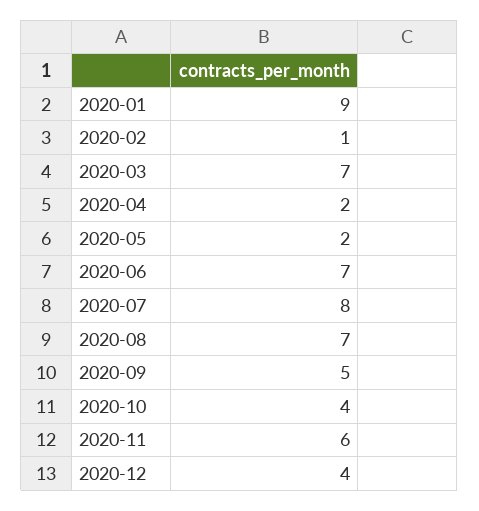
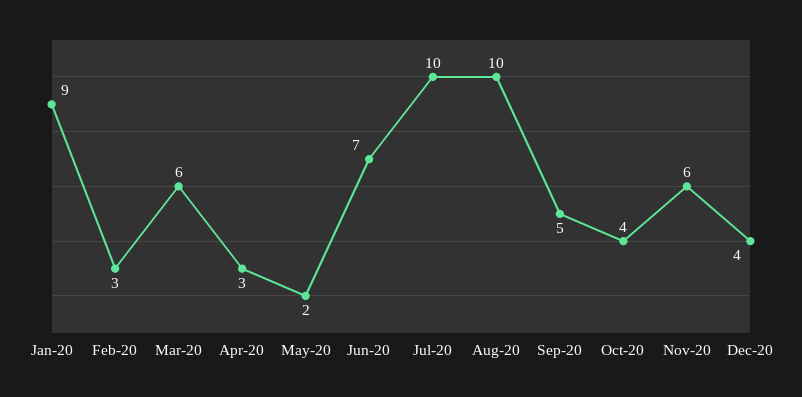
2020-02: 1 -> 3
2020-03: 7 -> 6
2020-04: 2 -> 3
2020-07: 8 -> 10
2020-08: 7 -> 10

